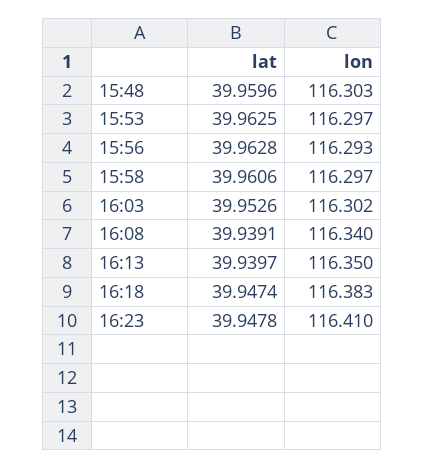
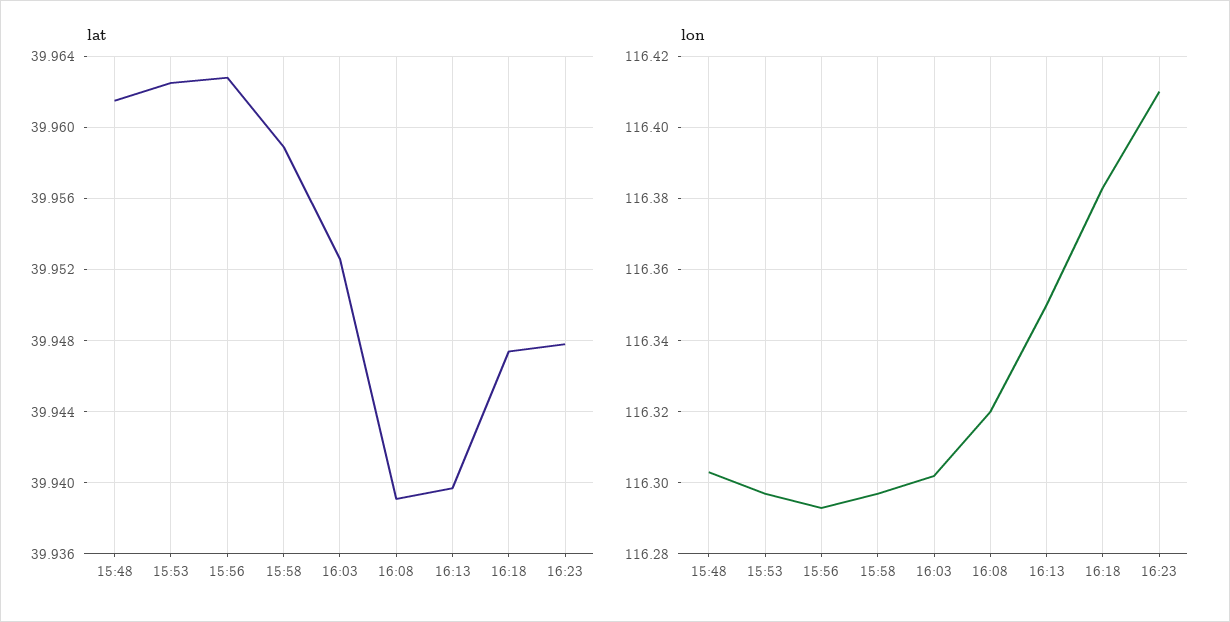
lat, 15:48: 39.9596 -> 39.9615
lat, 15:58: 39.9606 -> 39.959
lon, 16:08: 116.34 -> 116.32

